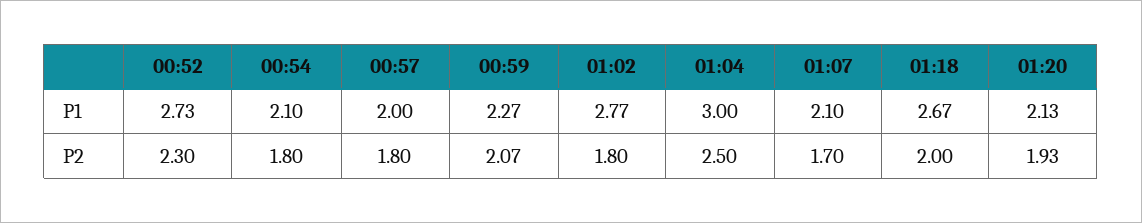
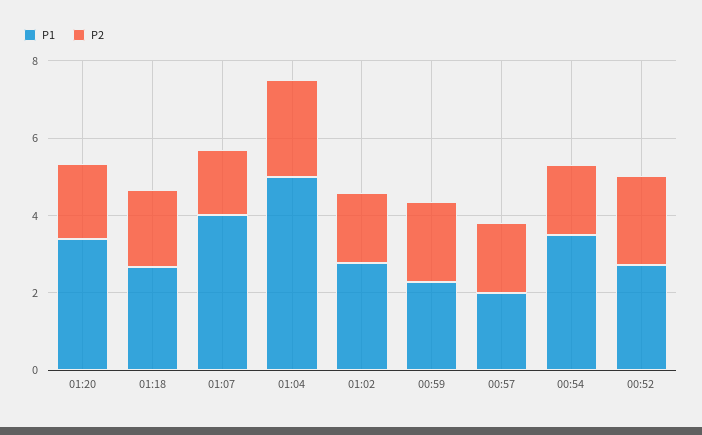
P1, 00:54: 2.1 -> 3.5
P1, 01:04: 3 -> 5
P1, 01:07: 2.1 -> 4
P1, 01:20: 2.13 -> 3.5

